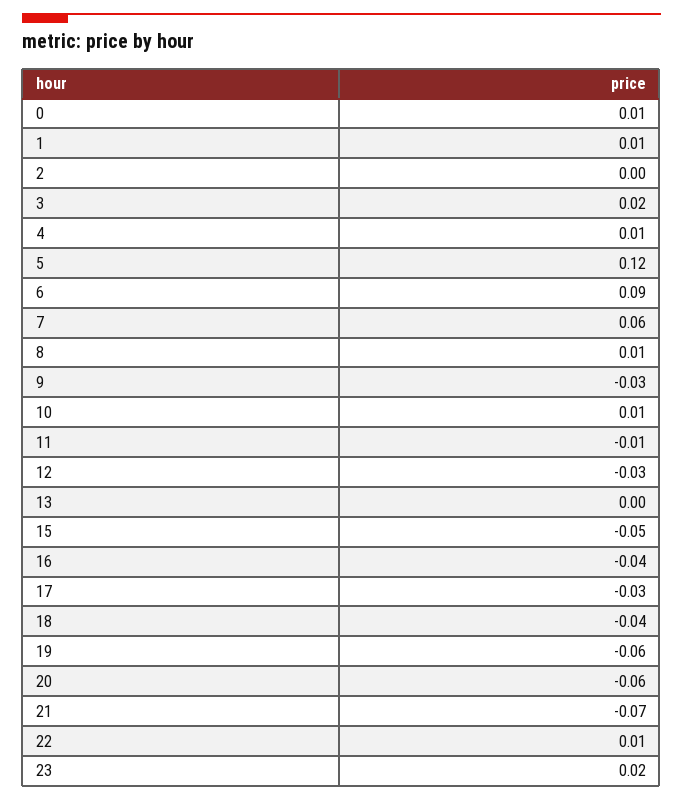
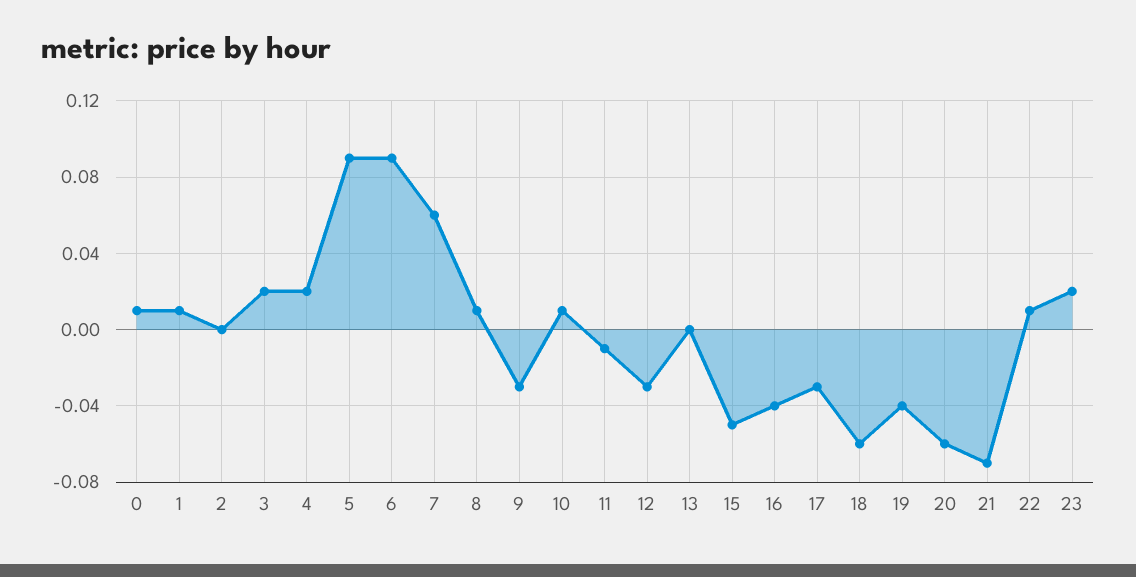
4: 0.01 -> 0.02
5: 0.12 -> 0.09
18: -0.04 -> -0.06
19: -0.06 -> -0.04

